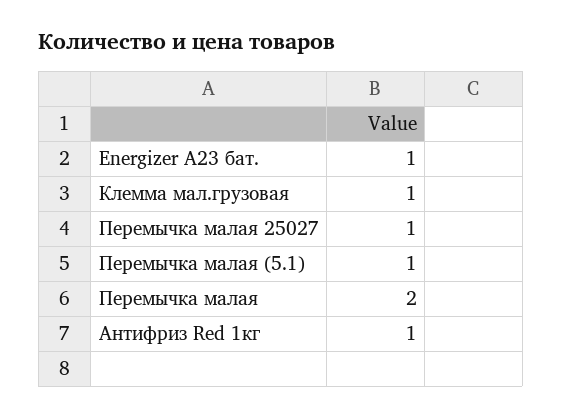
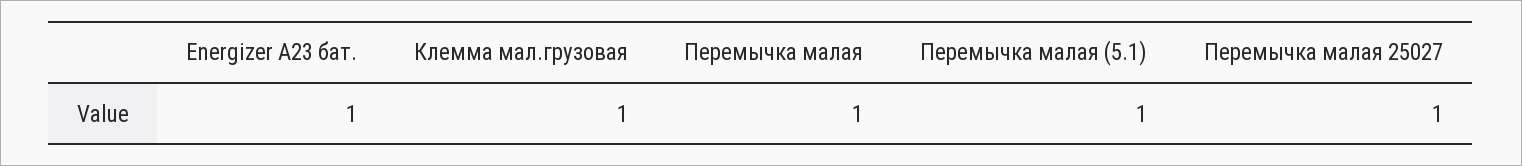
Перемычка малая: 2 -> 1
Антифриз Red 1кг: 1 -> none

